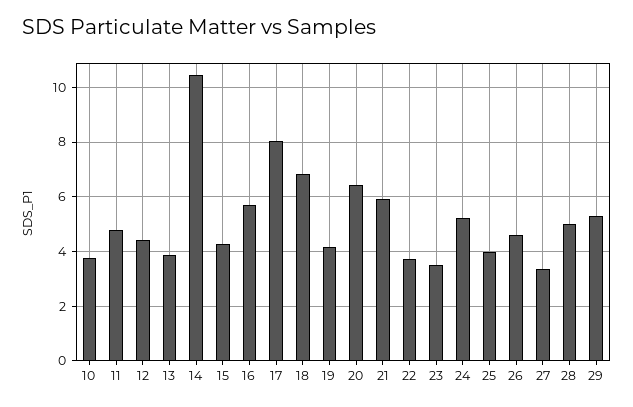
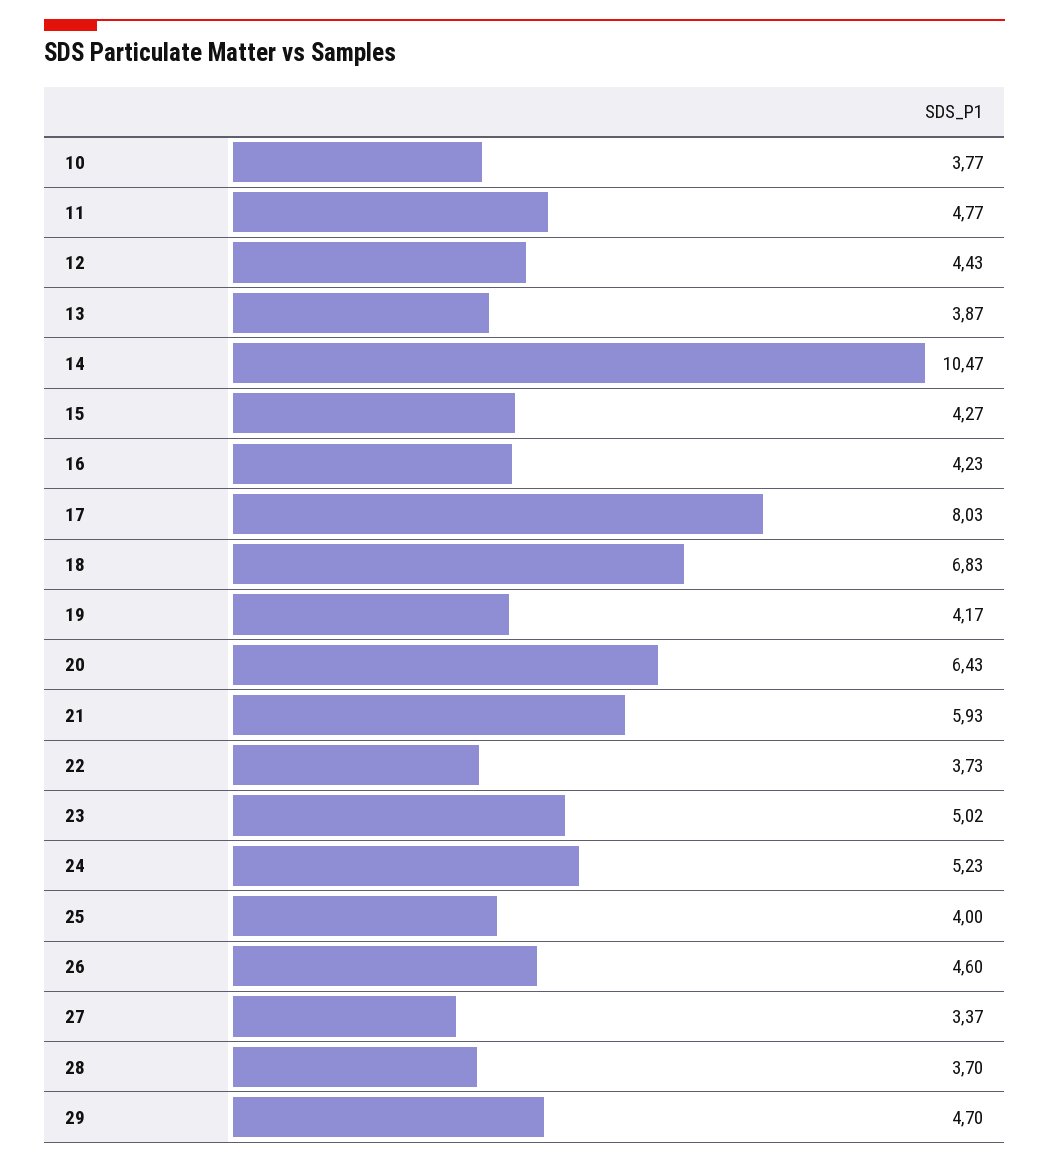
16: 5.75 -> 4.23
23: 3.5 -> 5.02
28: 5 -> 3.7
29: 5.25 -> 4.7

